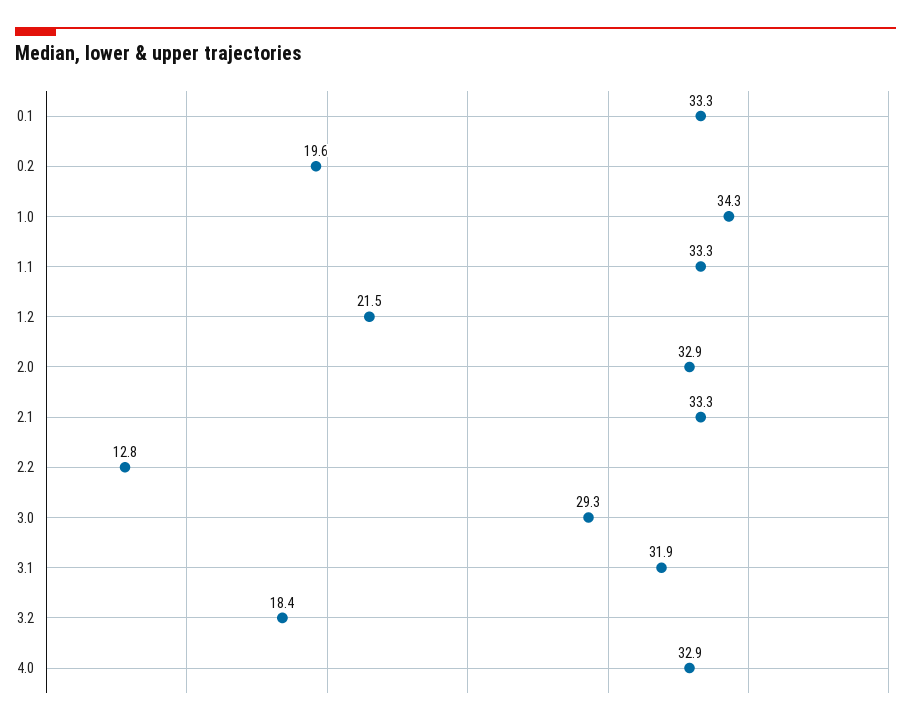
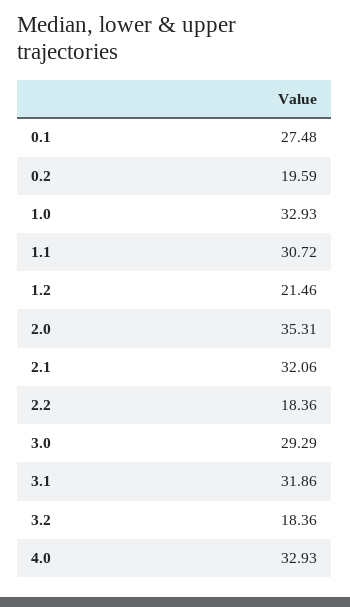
0.1: 33.3 -> 27.48
1.0: 34.3 -> 32.93
1.1: 33.3 -> 30.72
2.0: 32.9 -> 35.31
2.1: 33.3 -> 32.06
2.2: 12.8 -> 18.36

